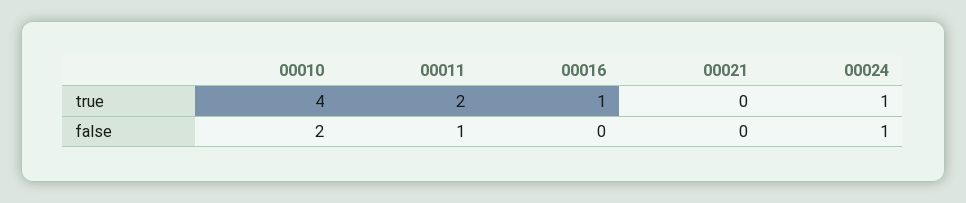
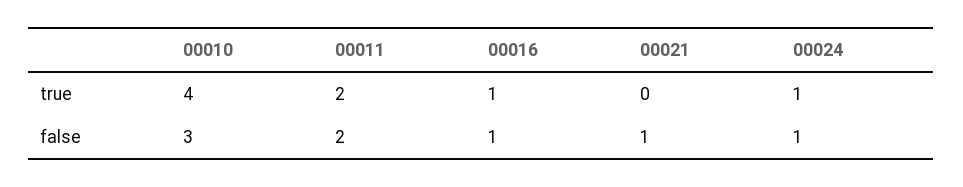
00010, false: 2 -> 3
00011, false: 1 -> 2
00016, false: 0 -> 1
00021, false: 0 -> 1

